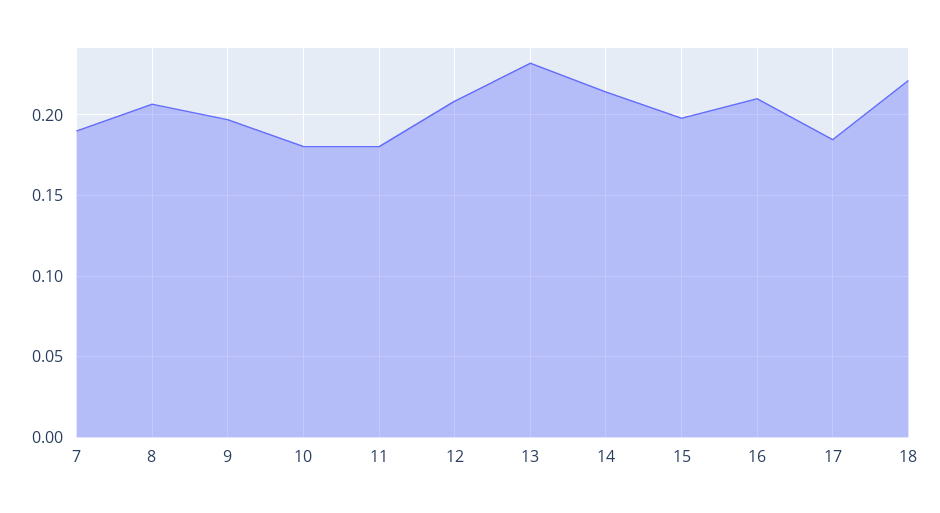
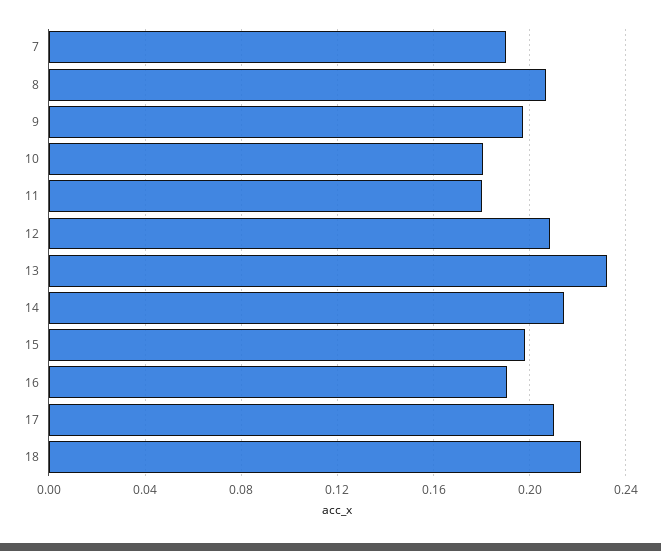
16: 0.21 -> 0.19
17: 0.185 -> 0.21

